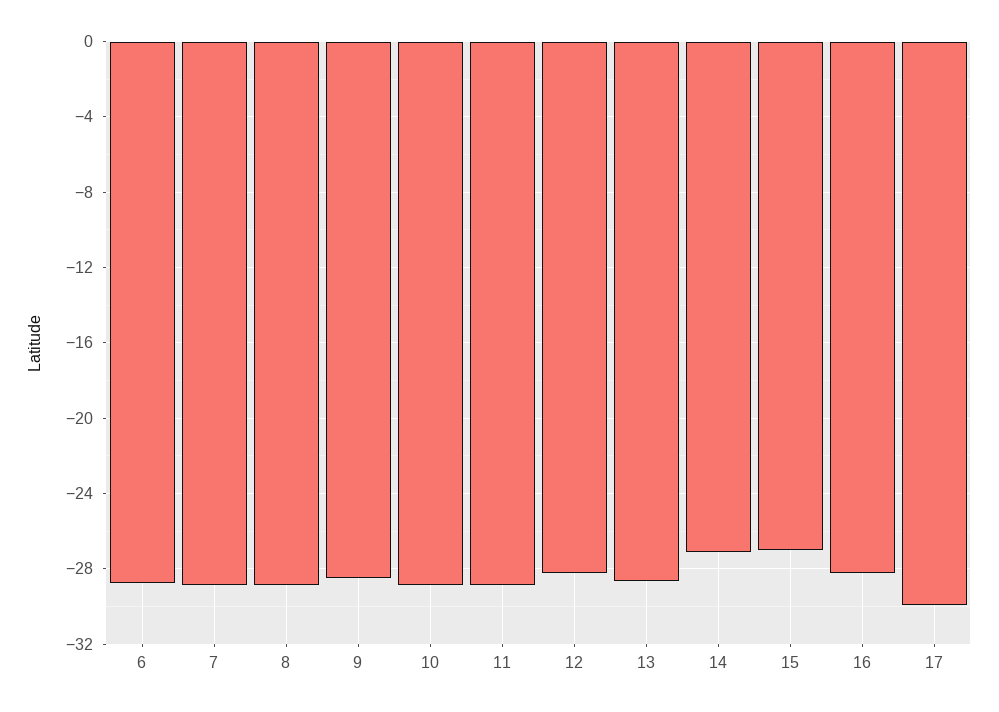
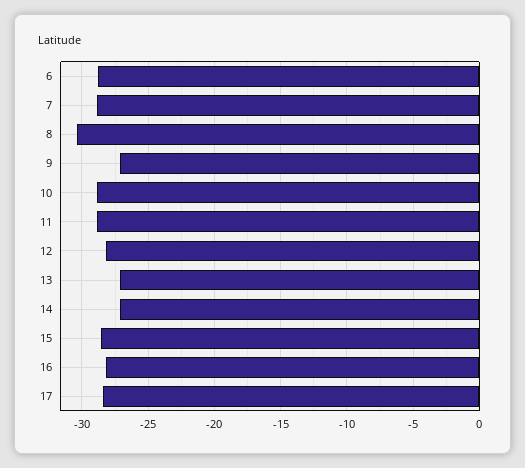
8: -29 -> -30.5
9: -28.5 -> -27
13: -28.5 -> -27
15: -27 -> -28.5
17: -30 -> -28.5

